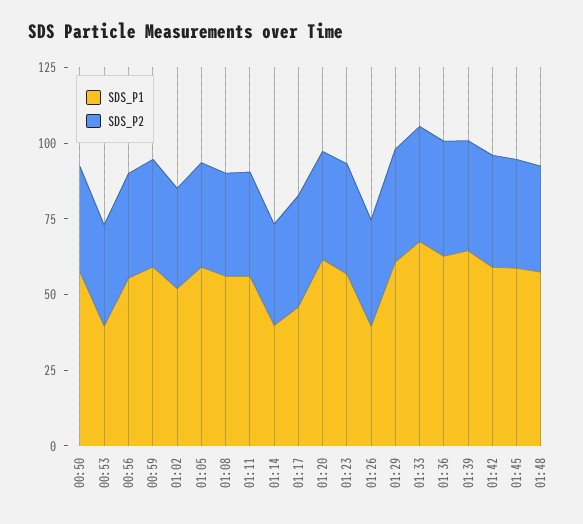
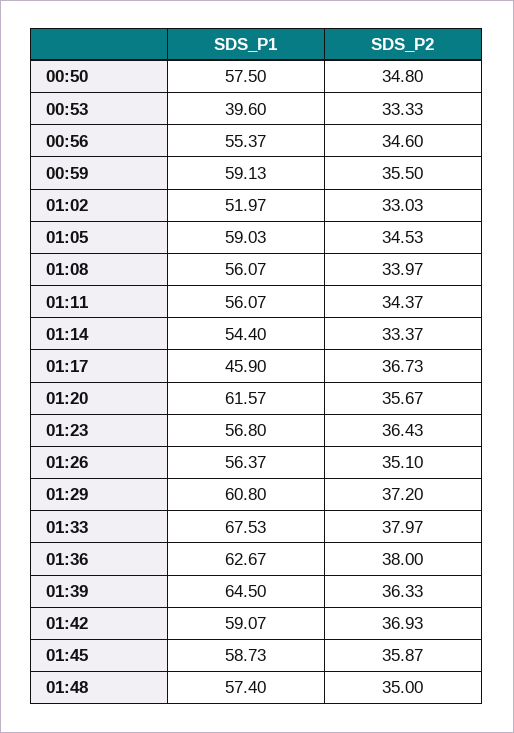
SDS_P1, 01:14: 40 -> 54.4
SDS_P1, 01:26: 40 -> 56.37

